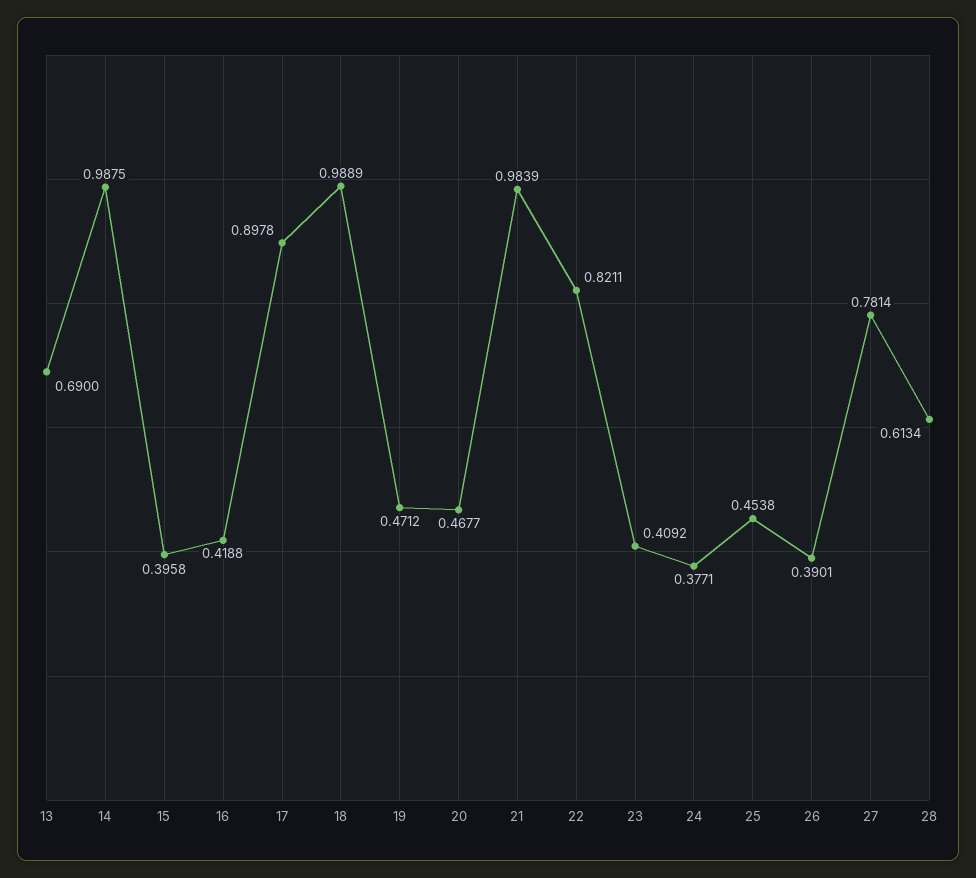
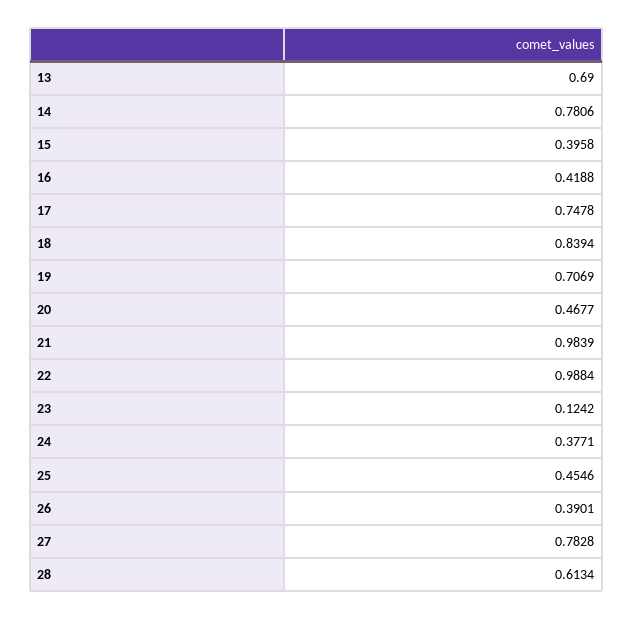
14: 0.9875 -> 0.7806
17: 0.8978 -> 0.7478
18: 0.9889 -> 0.8394
19: 0.4712 -> 0.7069
22: 0.8211 -> 0.9884
23: 0.4092 -> 0.1242
25: 0.4538 -> 0.4546
27: 0.7814 -> 0.7828

